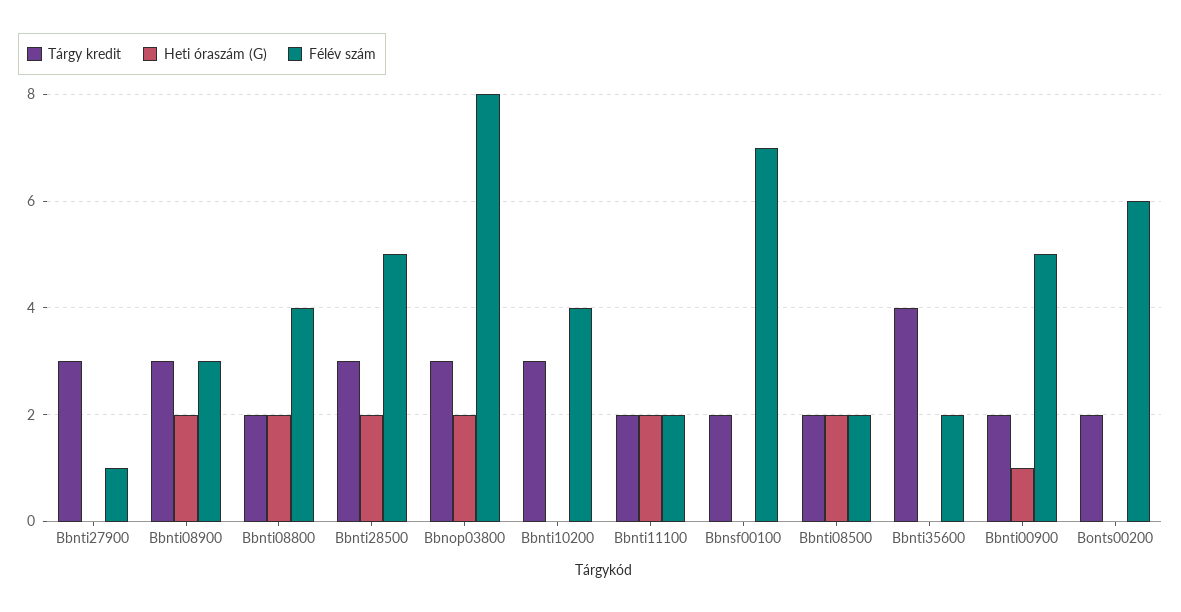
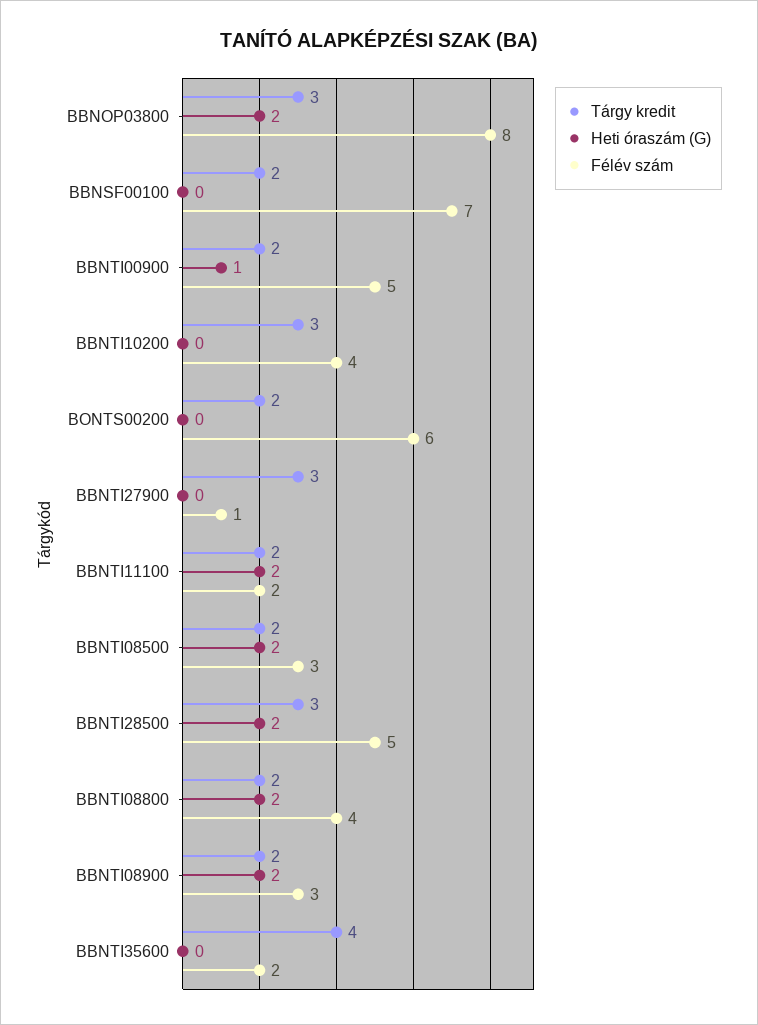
Tárgy kredit, Bbnti08900: 3 -> 2
Félév szám, Bbnti08500: 2 -> 3

